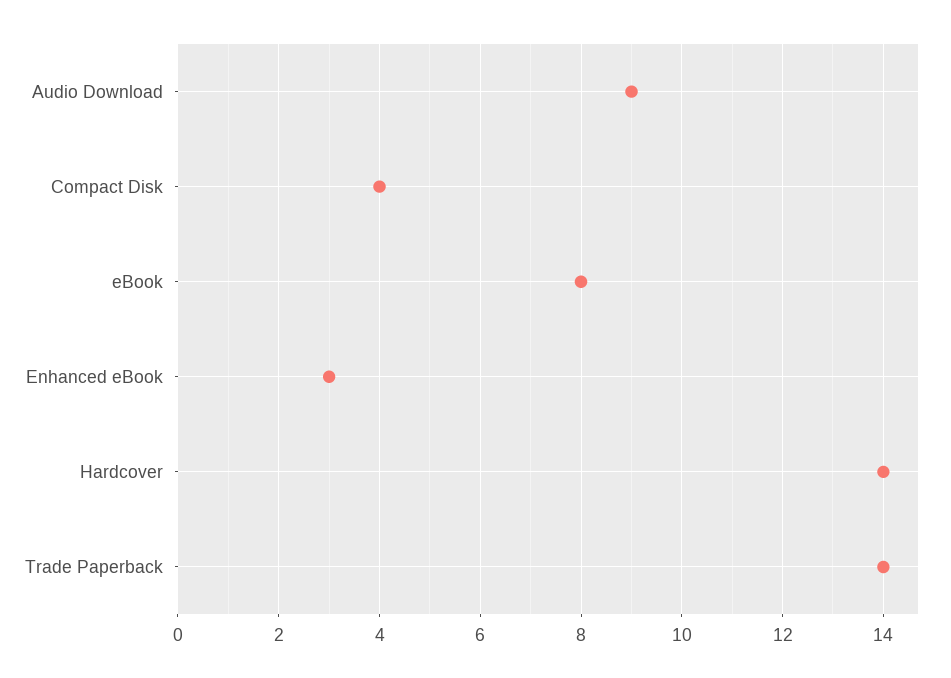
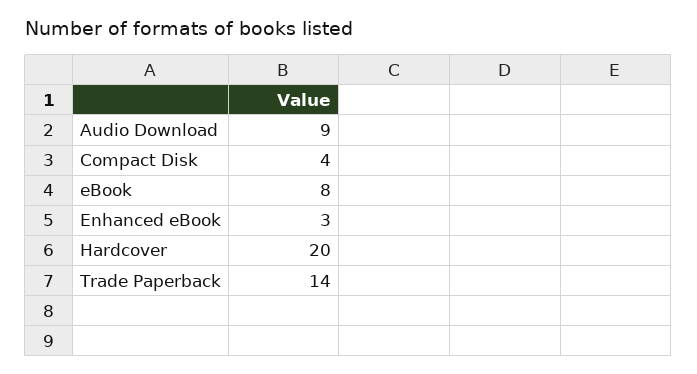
Hardcover: 14 -> 20

